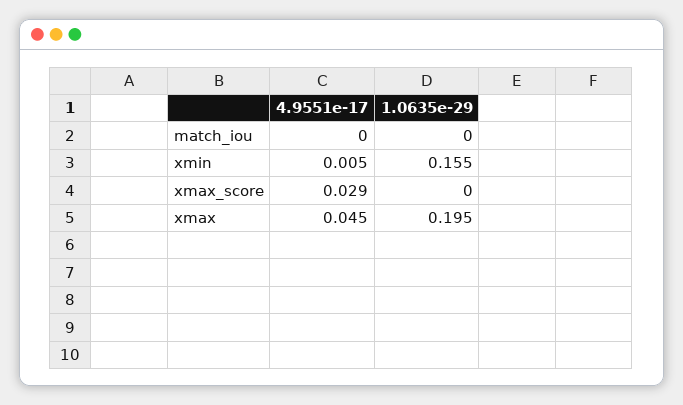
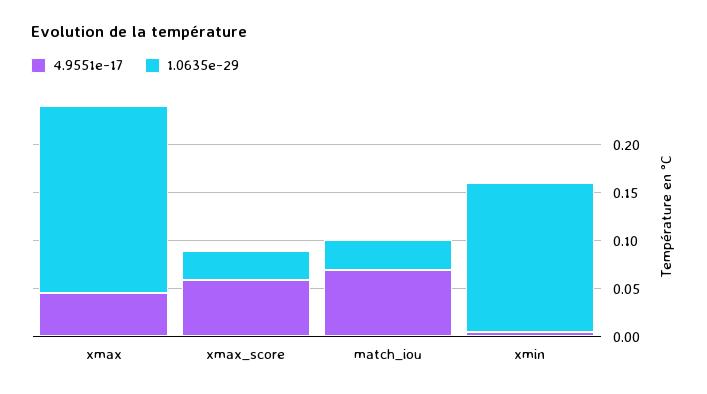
4.9551e-17, match_iou: 0 -> 0.07
1.0635e-29, match_iou: 0 -> 0.03
4.9551e-17, xmax_score: 0.029 -> 0.06
1.0635e-29, xmax_score: 0 -> 0.03

